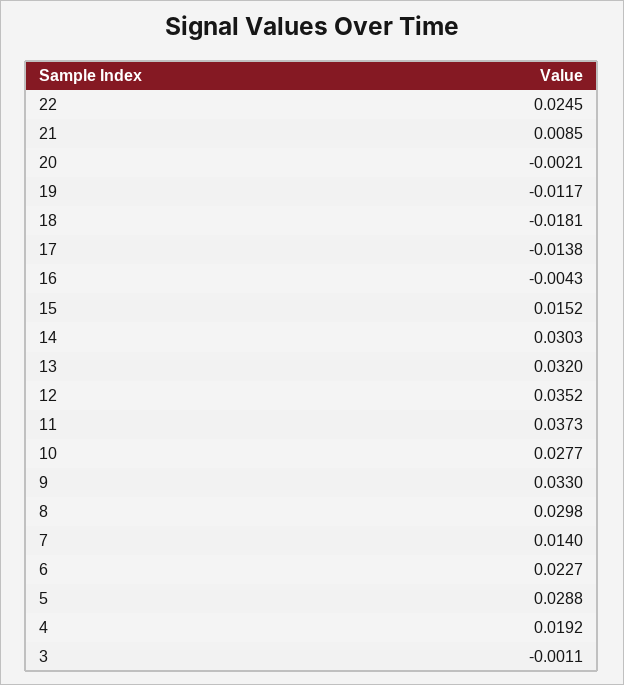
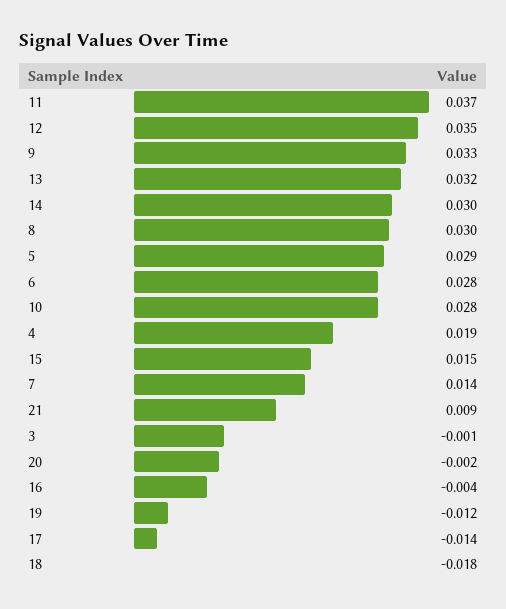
22: 0.0245 -> none
6: 0.0227 -> 0.028

